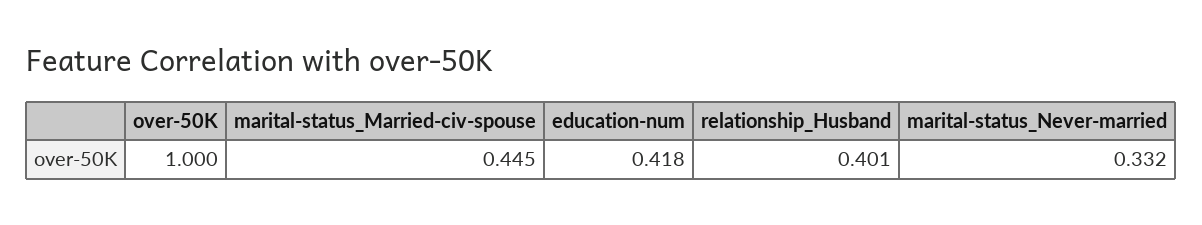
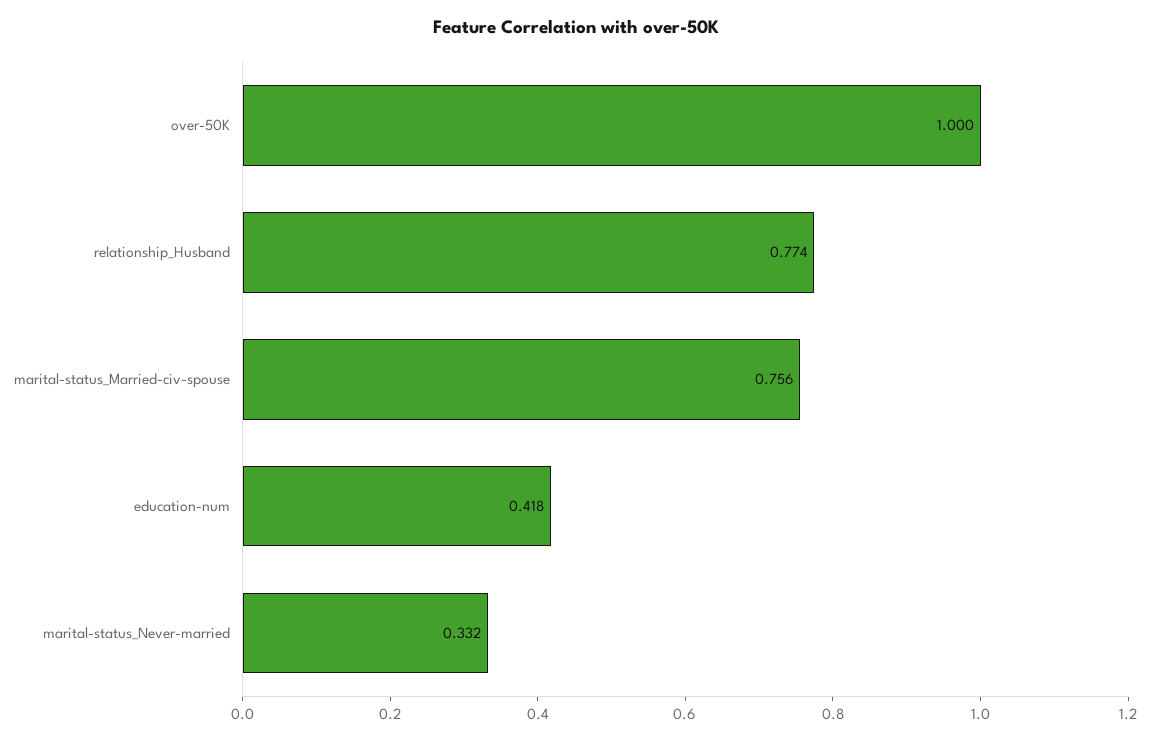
marital-status_Married-civ-spouse: 0.445 -> 0.756
relationship_Husband: 0.401 -> 0.774

